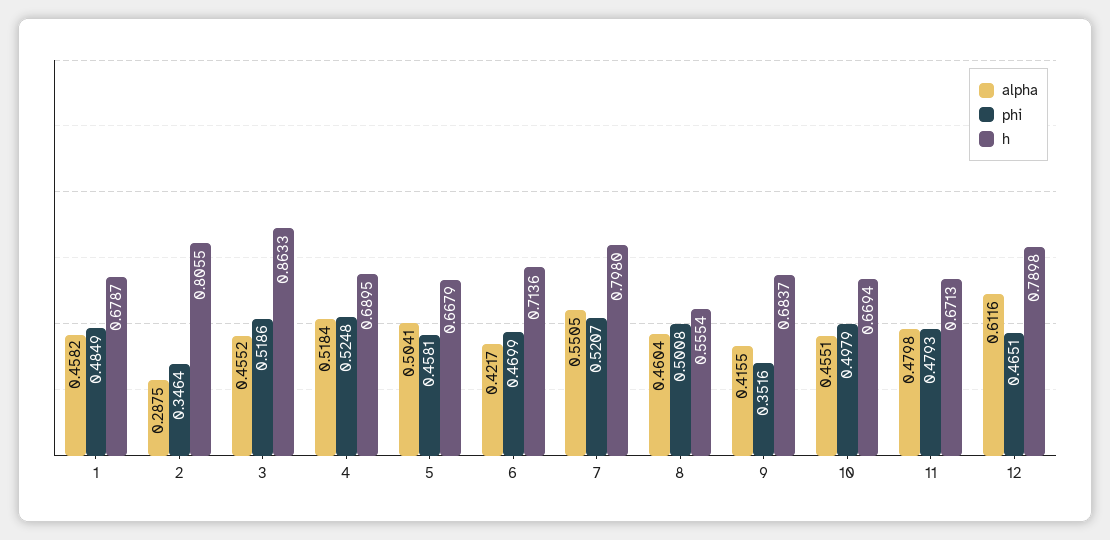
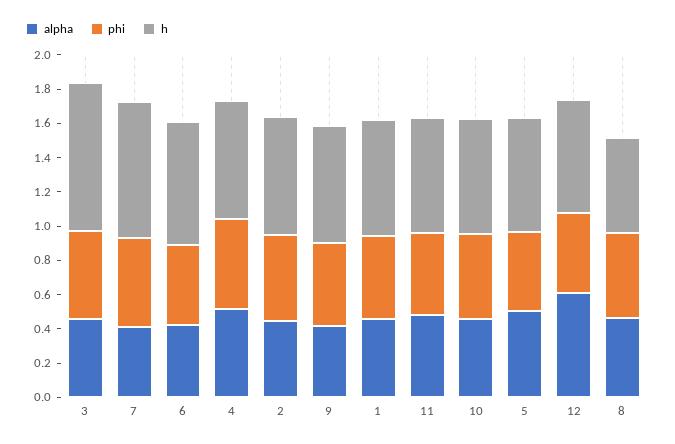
alpha, 2: 0.2875 -> 0.45
phi, 2: 0.3464 -> 0.5
h, 2: 0.8055 -> 0.7
alpha, 7: 0.5505 -> 0.4
phi, 9: 0.3516 -> 0.5
h, 12: 0.7898 -> 0.65

